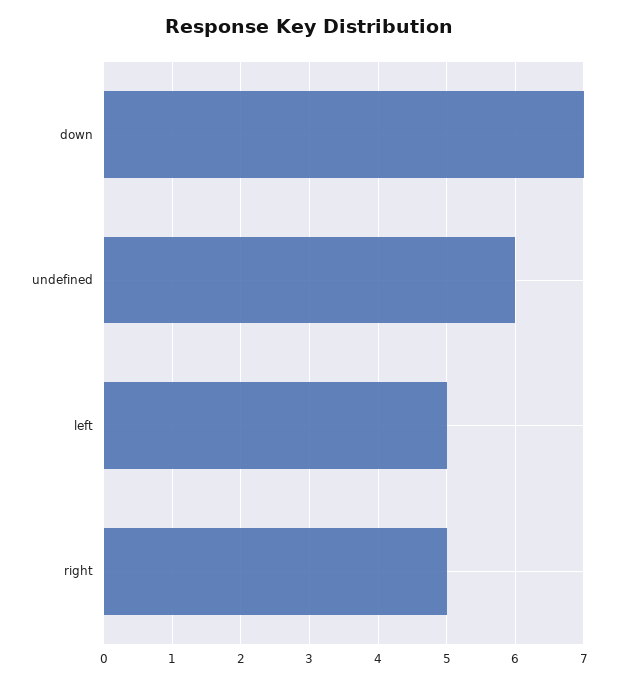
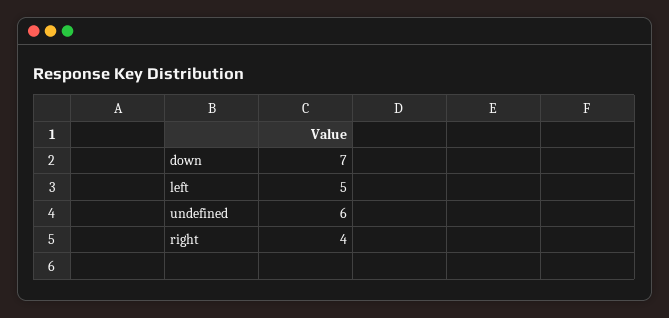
right: 5 -> 4

